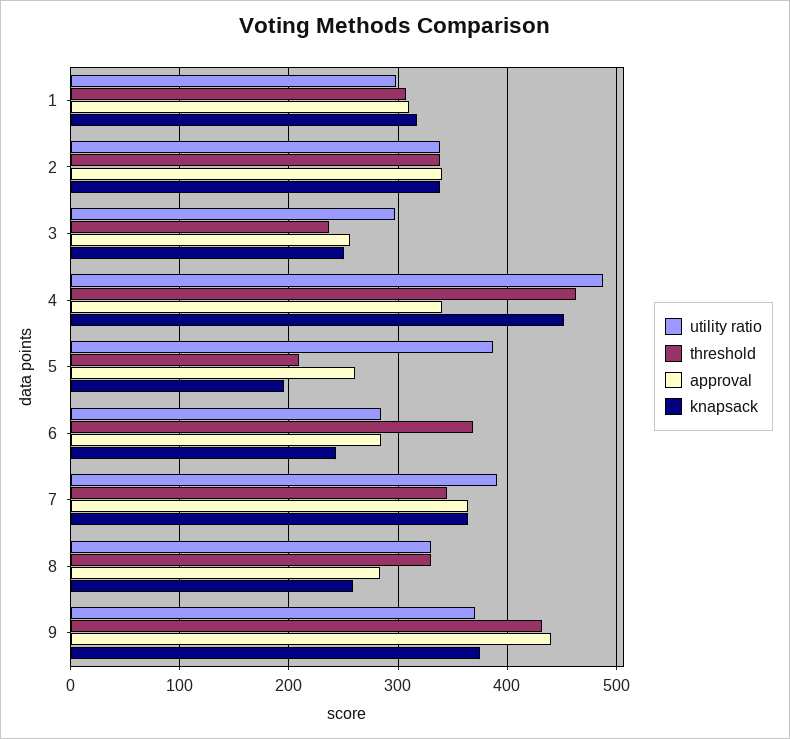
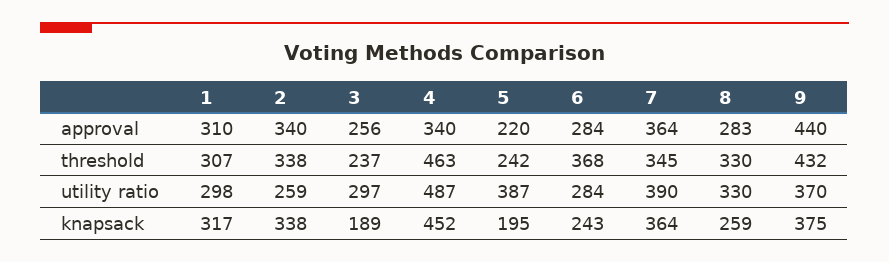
utility ratio, 2: 340 -> 259
knapsack, 3: 250 -> 189
threshold, 5: 210 -> 242
approval, 5: 260 -> 220

